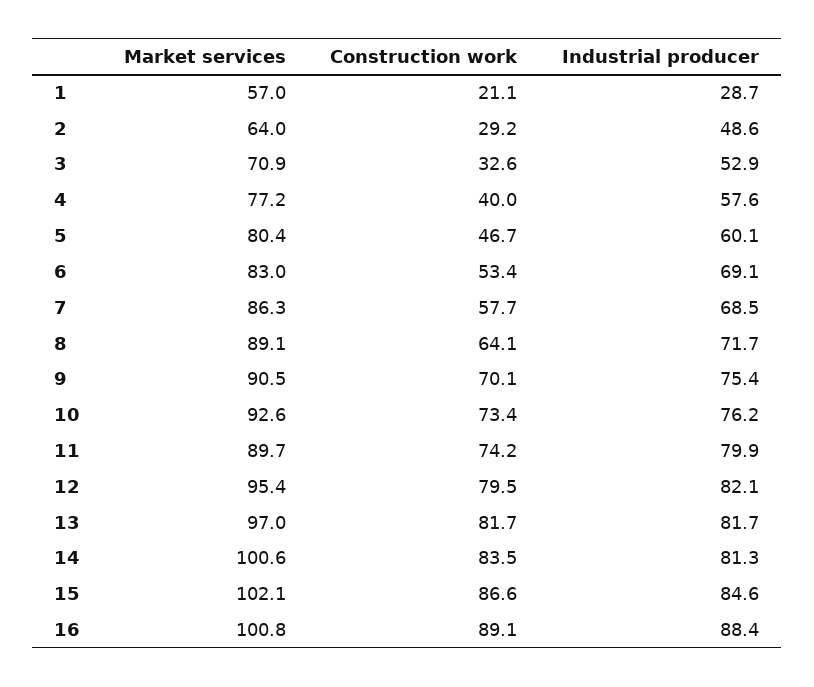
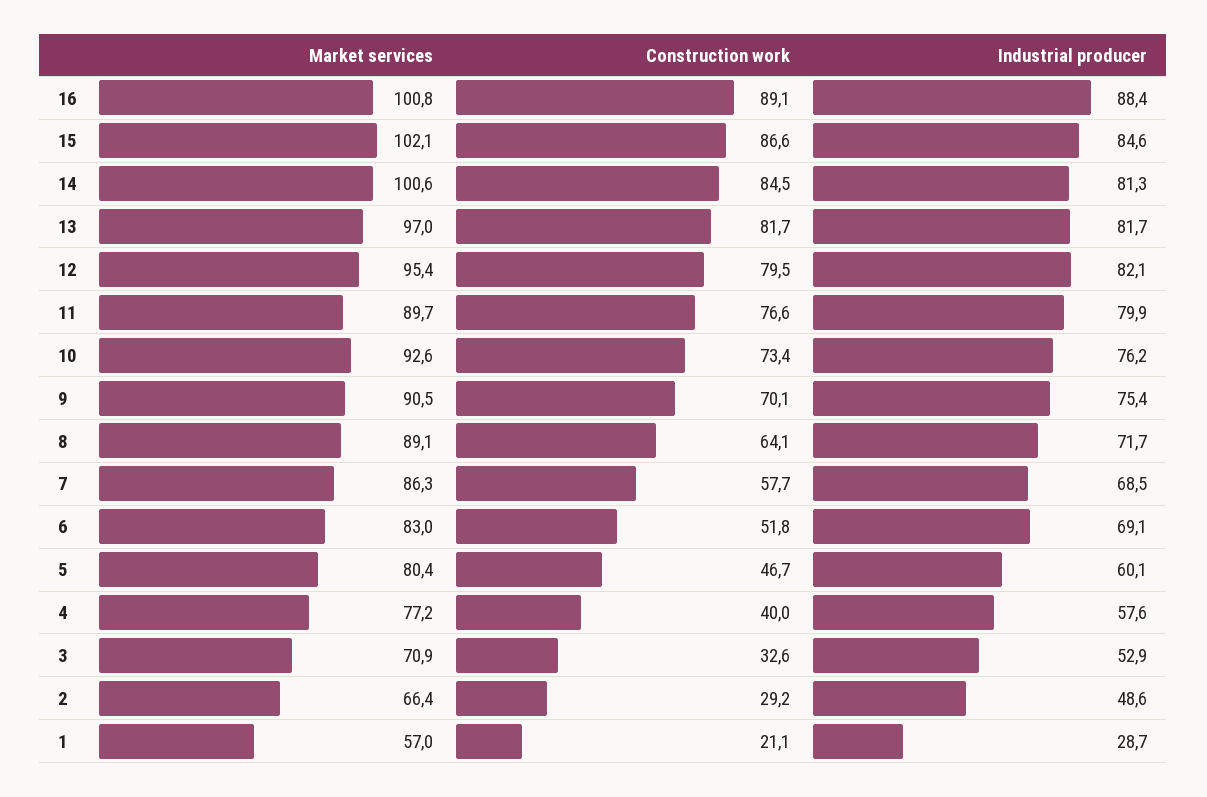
Market services, 2: 64 -> 66.4
Construction work, 6: 53.4 -> 51.8
Construction work, 11: 74.2 -> 76.6
Construction work, 14: 83.5 -> 84.5

